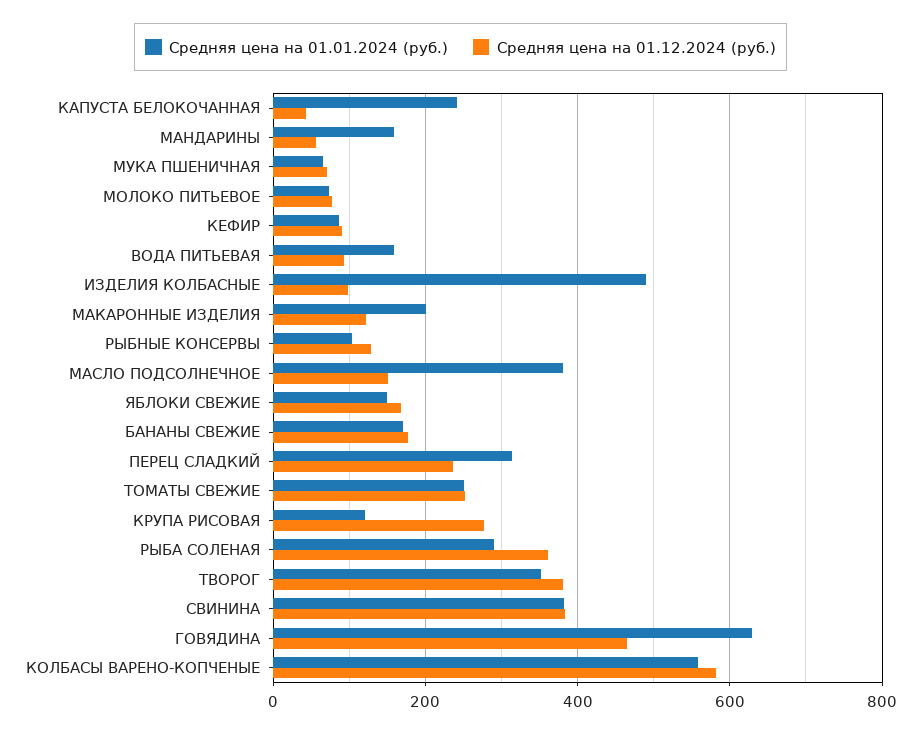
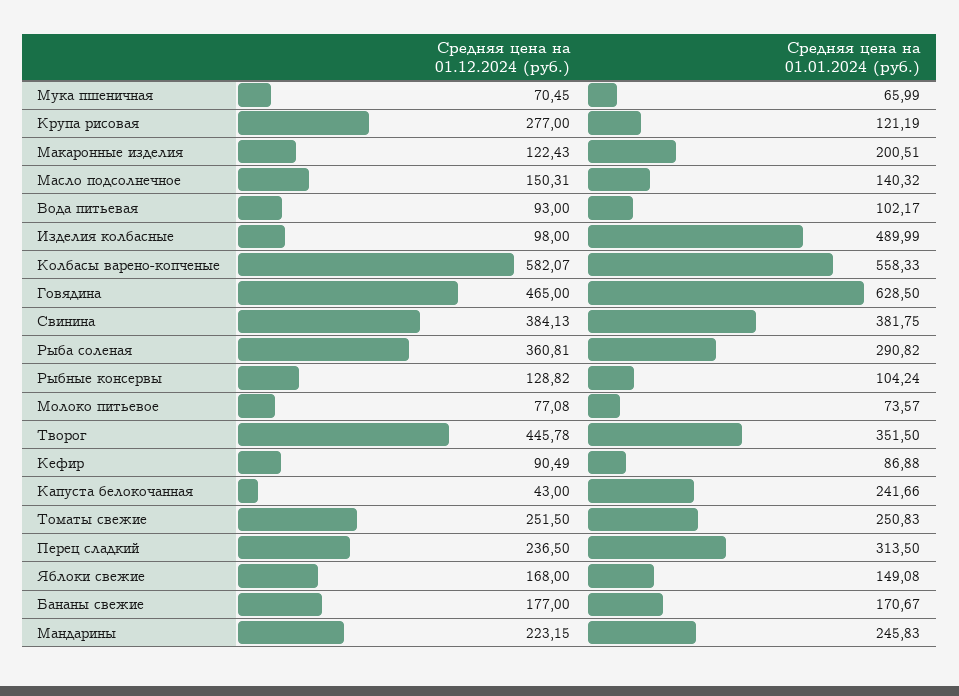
Средняя цена на 01.01.2024 (руб.), МАНДАРИНЫ: 160 -> 245.83
Средняя цена на 01.12.2024 (руб.), МАНДАРИНЫ: 60 -> 223.15
Средняя цена на 01.01.2024 (руб.), ВОДА ПИТЬЕВАЯ: 160 -> 102.17
Средняя цена на 01.01.2024 (руб.), МАСЛО ПОДСОЛНЕЧНОЕ: 380 -> 140.32
Средняя цена на 01.12.2024 (руб.), ТВОРОГ: 380 -> 445.78

